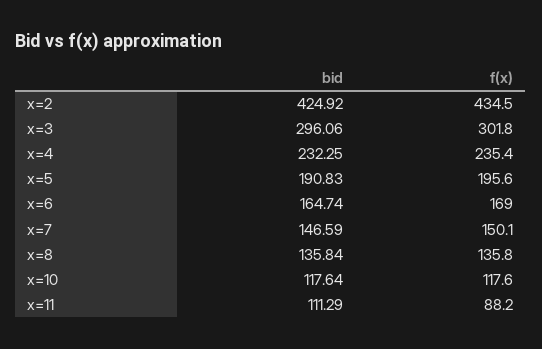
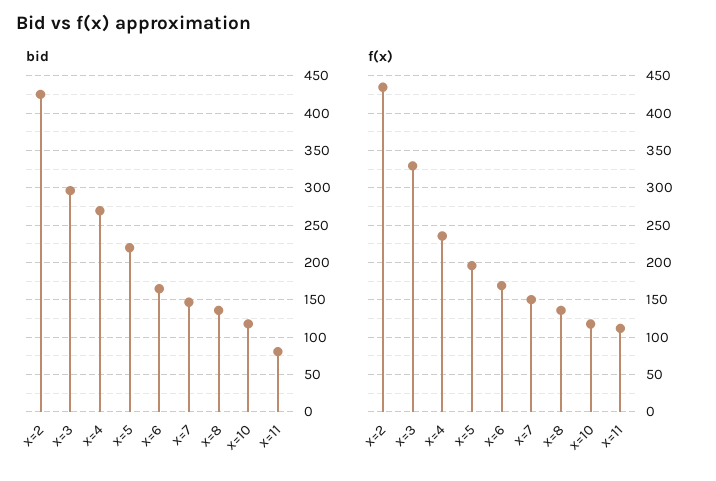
f(x), x=3: 301.8 -> 330
bid, x=4: 232.25 -> 270
bid, x=5: 190.83 -> 220
bid, x=11: 111.29 -> 80
f(x), x=11: 88.2 -> 110

